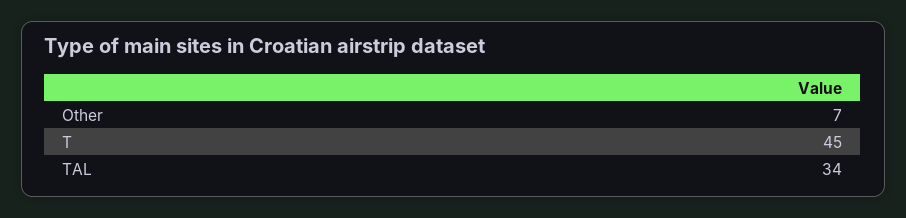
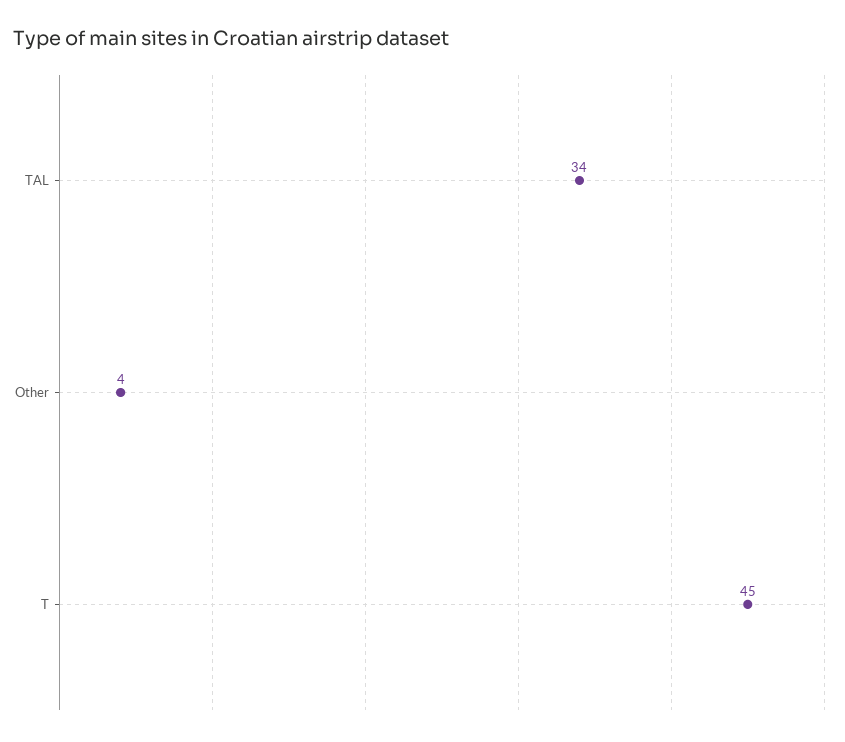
Other: 7 -> 4

